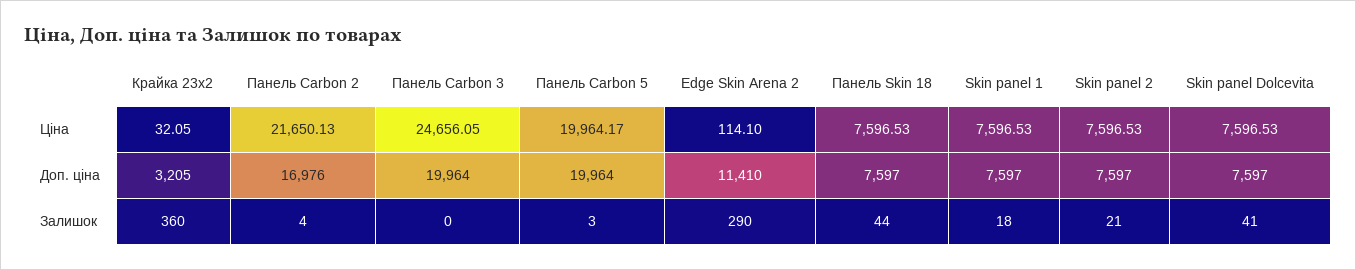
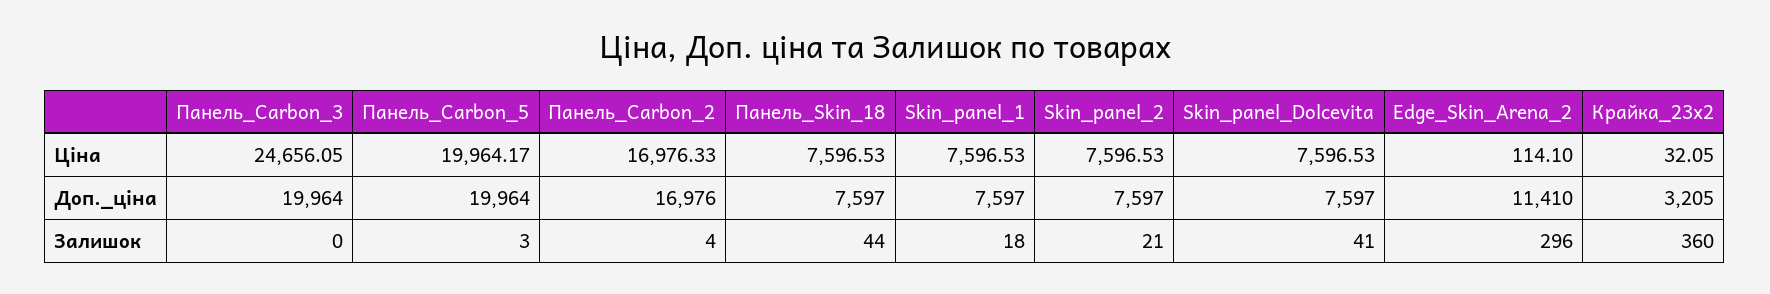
Панель Carbon 2, Ціна: 21650.13 -> 16976.33
Edge Skin Arena 2, Залишок: 290 -> 296

